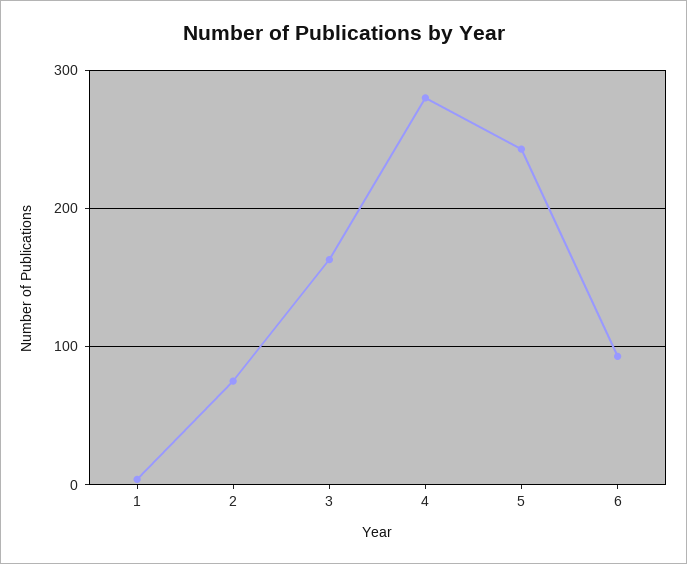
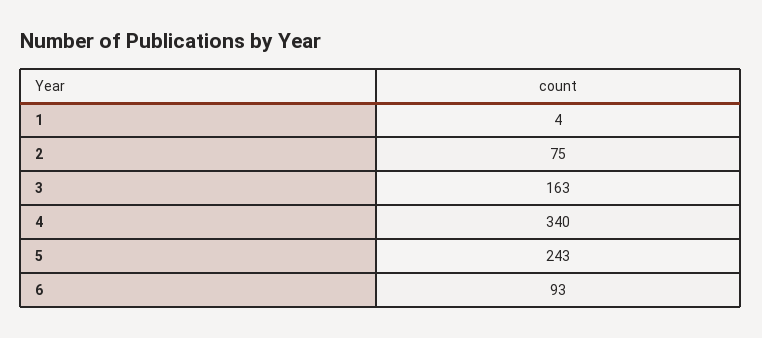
4: 280 -> 340

